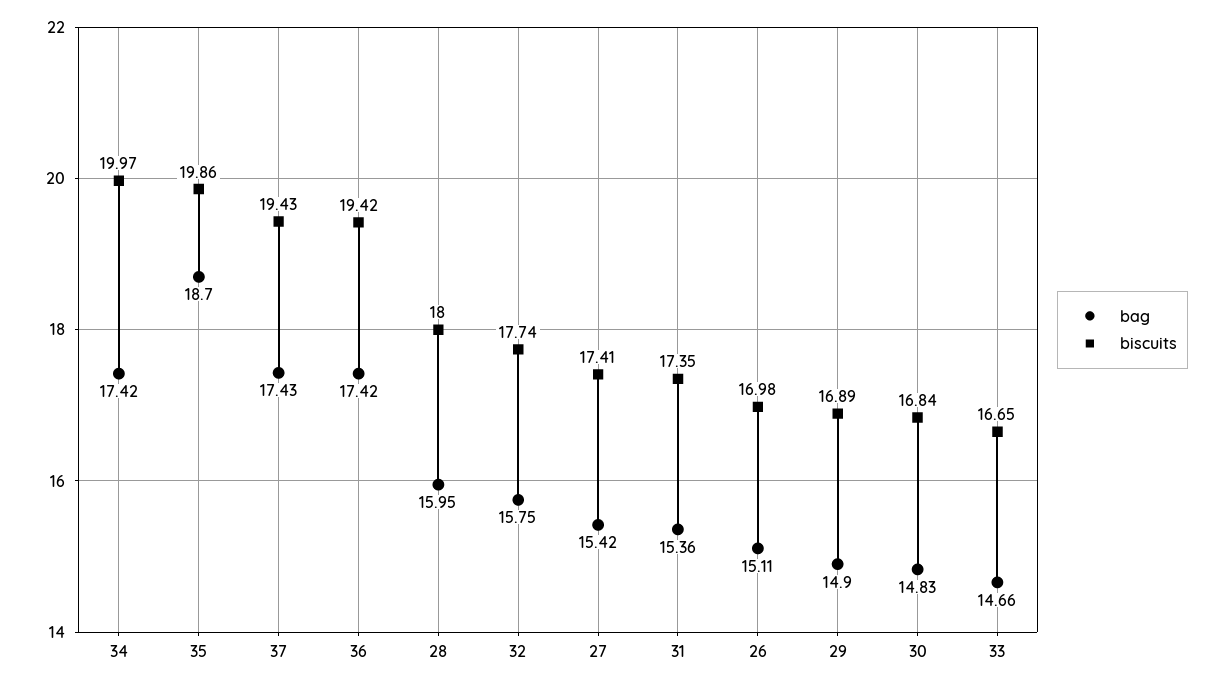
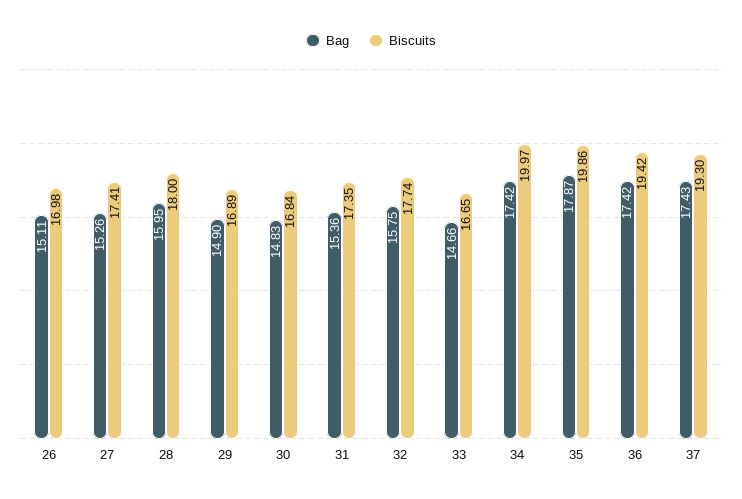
bag, 35: 18.7 -> 17.87
biscuits, 37: 19.43 -> 19.3
bag, 27: 15.42 -> 15.26

